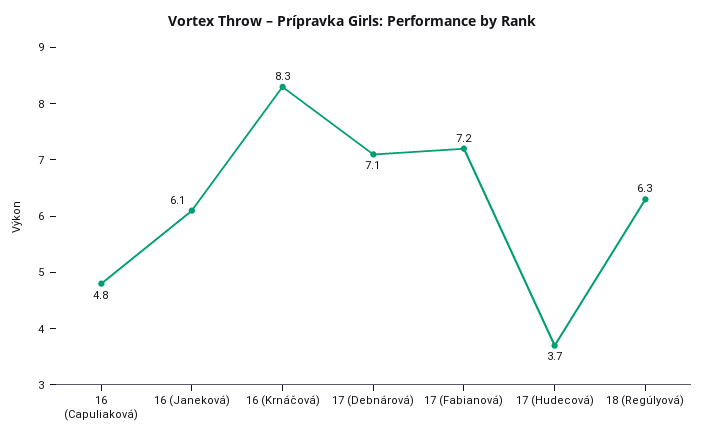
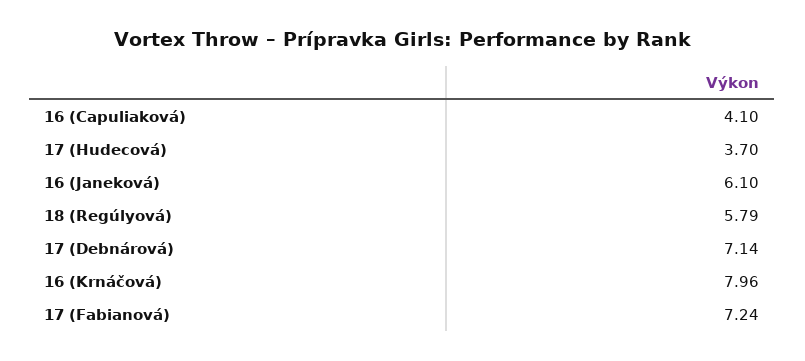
16 (Capuliaková): 4.8 -> 4.1
16 (Krnáčová): 8.3 -> 7.96
18 (Regúlyová): 6.3 -> 5.79

